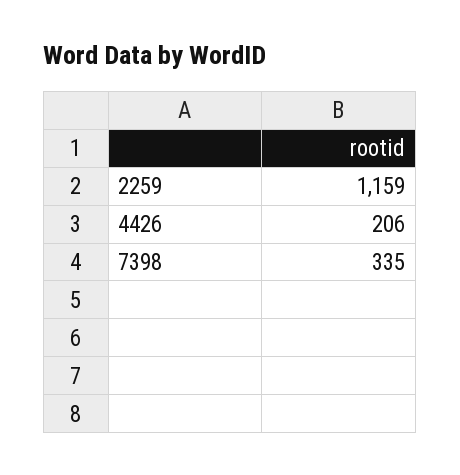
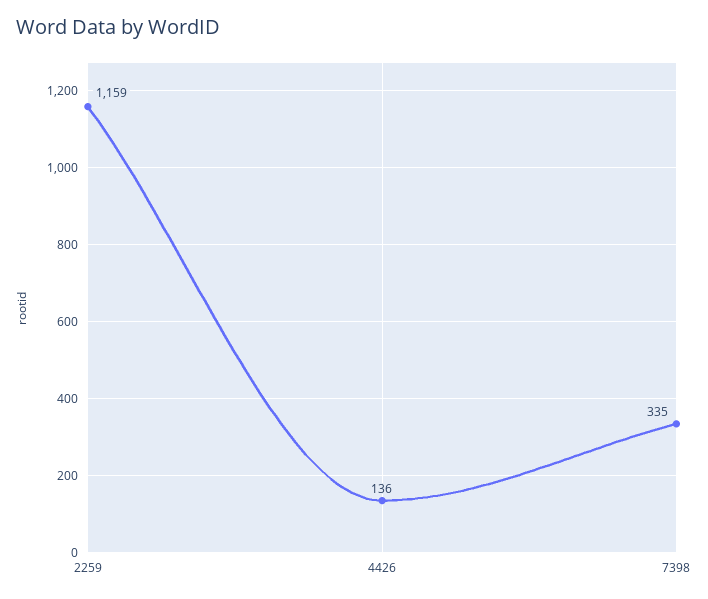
4426: 206 -> 136

